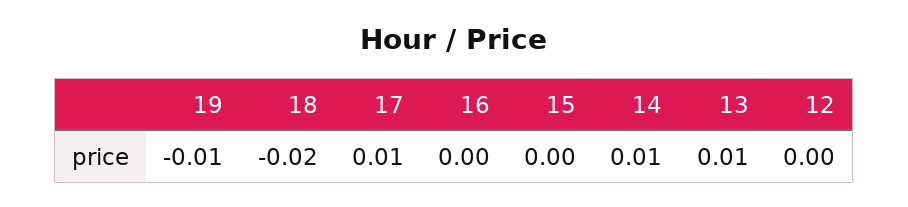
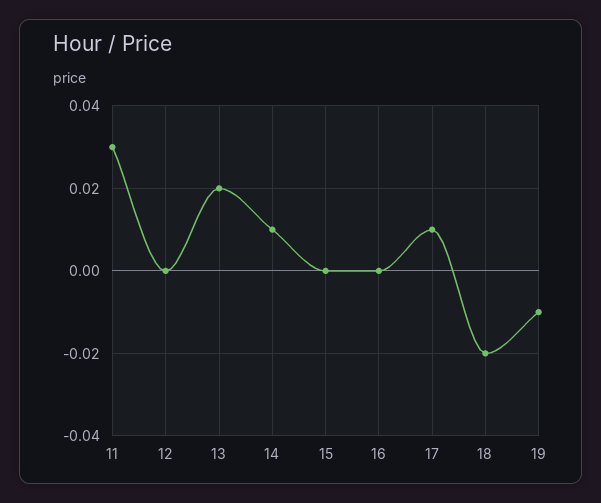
13: 0.01 -> 0.02
11: none -> 0.03

